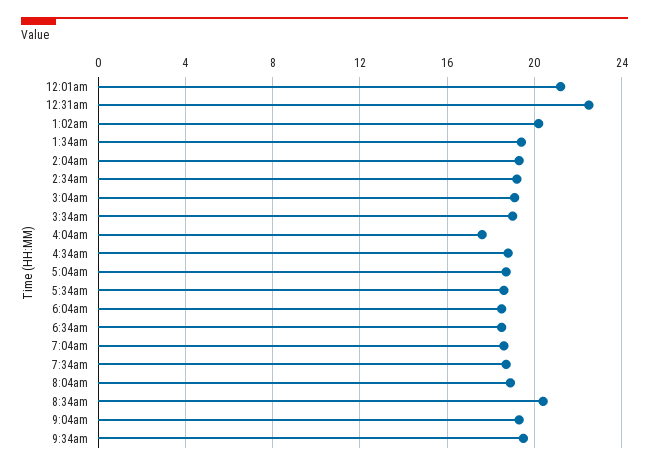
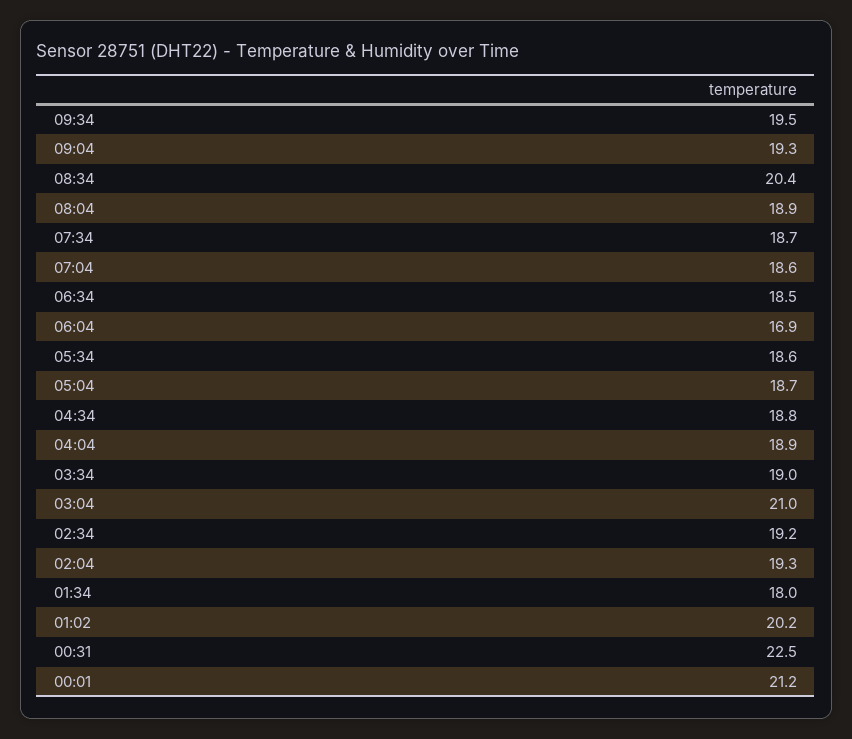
1:34am: 19.5 -> 18
3:04am: 19 -> 21
4:04am: 17.5 -> 18.9
6:04am: 18.5 -> 16.9

